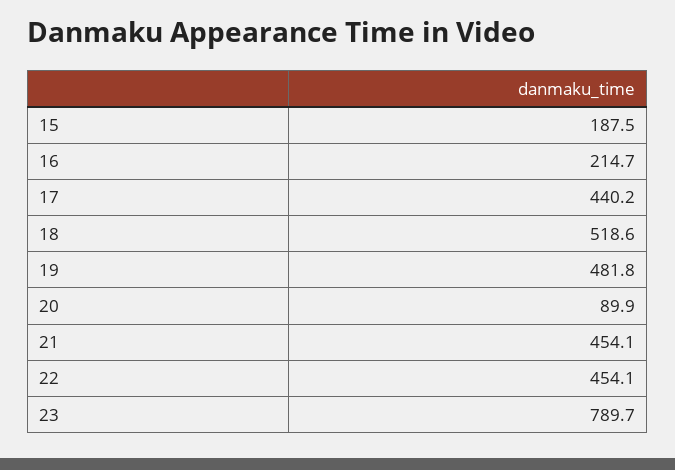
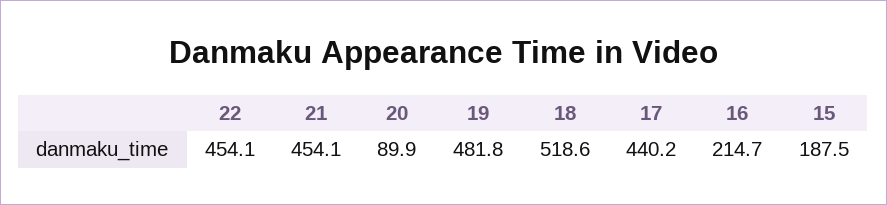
23: 789.7 -> none

